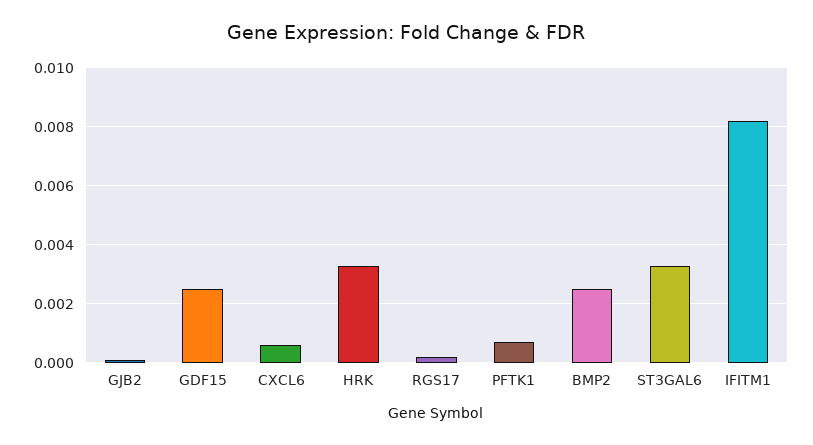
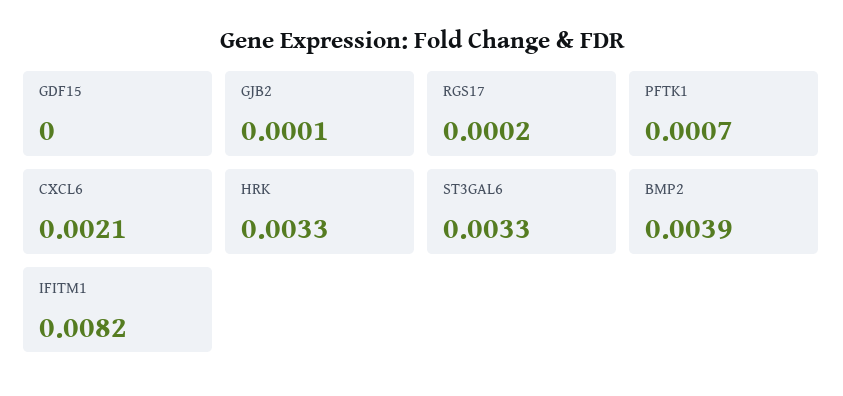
GDF15: 0.0025 -> 0
CXCL6: 0.0005 -> 0.0021
BMP2: 0.0025 -> 0.0039

